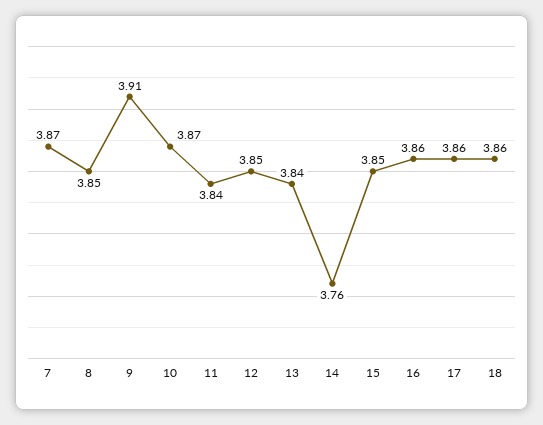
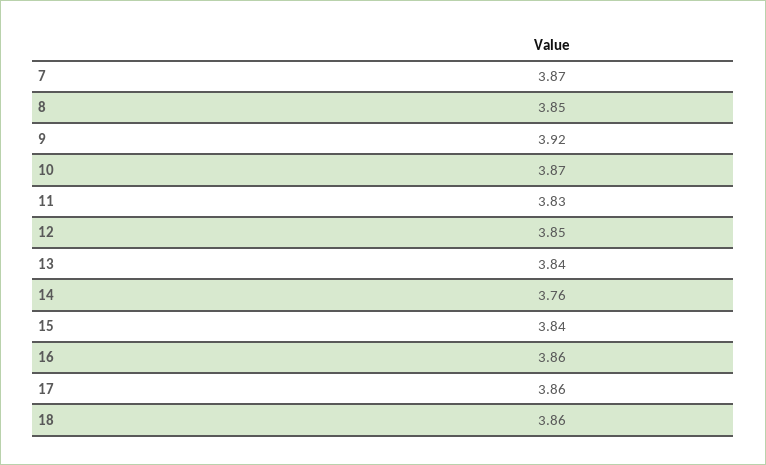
9: 3.91 -> 3.92
11: 3.84 -> 3.83
15: 3.85 -> 3.84

